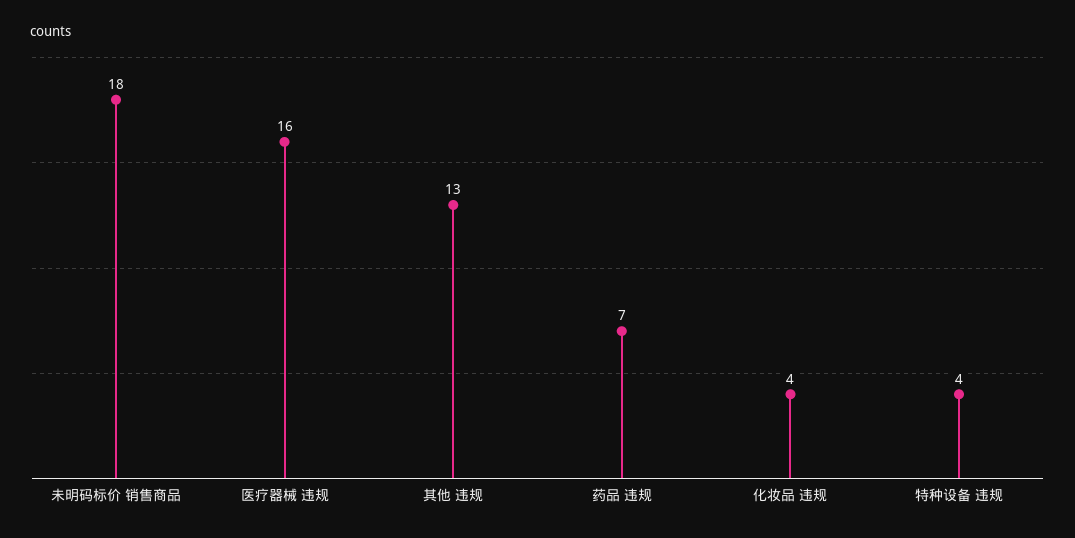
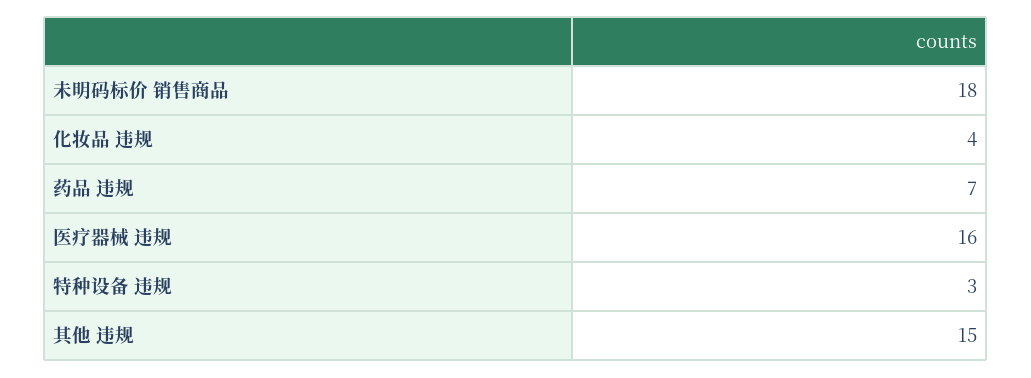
其他 违规: 13 -> 15
特种设备 违规: 4 -> 3

